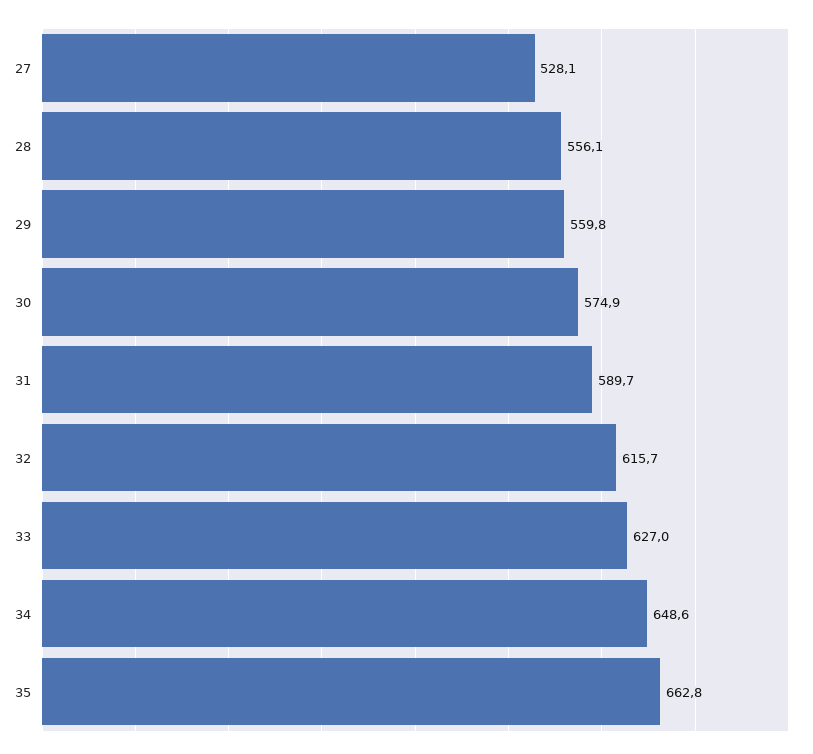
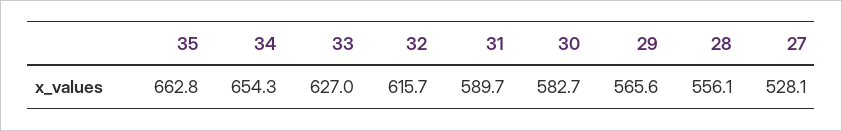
29: 559.8 -> 565.6
30: 574.9 -> 582.7
34: 648.6 -> 654.3

